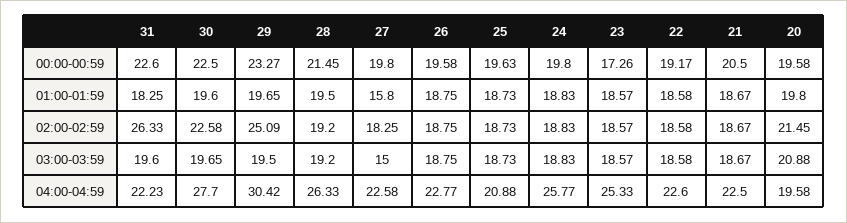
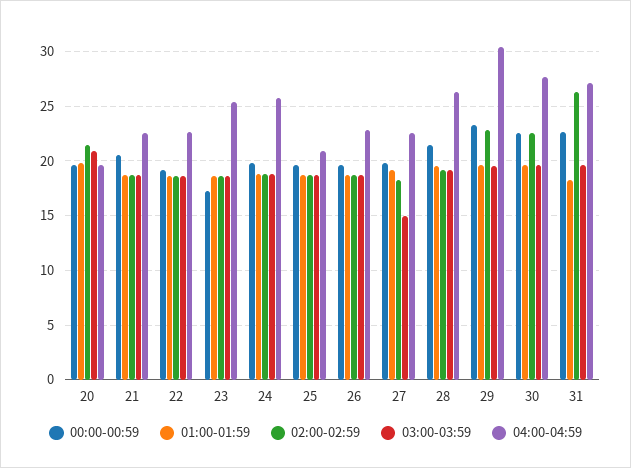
01:00-01:59, 27: 15.8 -> 19
02:00-02:59, 29: 25.09 -> 23
04:00-04:59, 31: 22.23 -> 27

